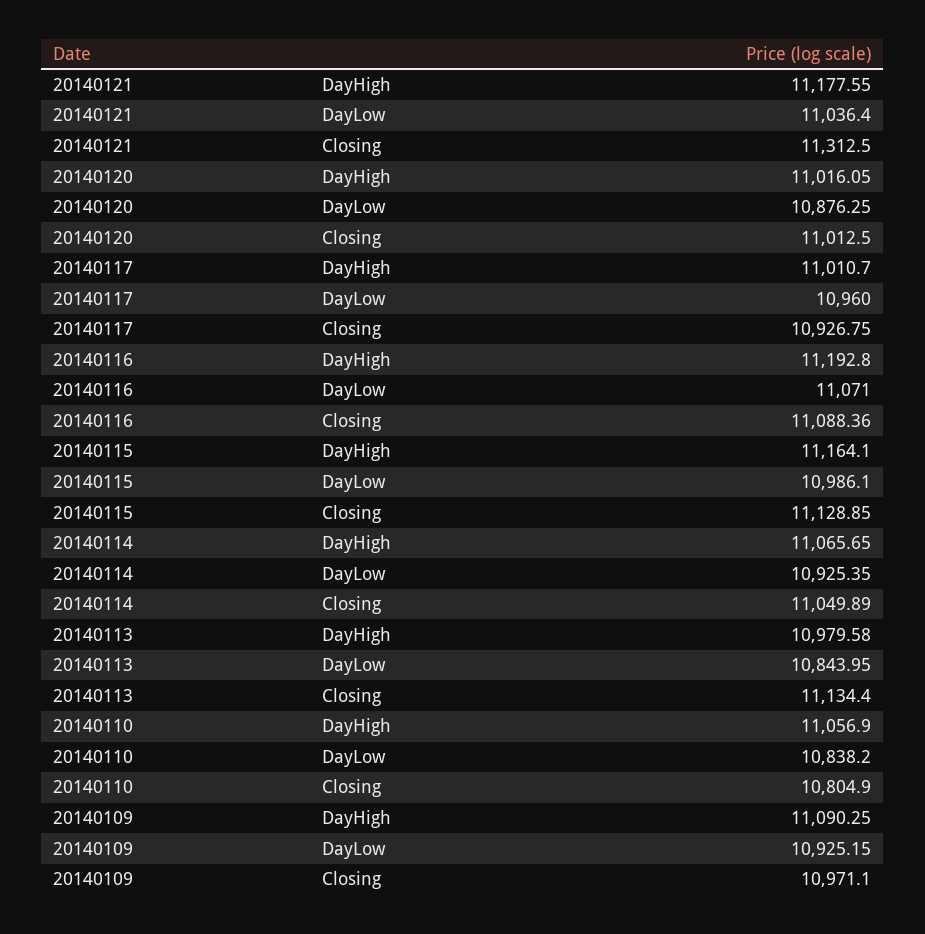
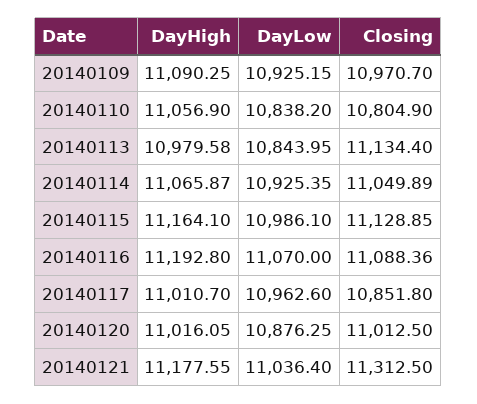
20140117, DayLow: 10960 -> 10962.6
20140117, Closing: 10926.75 -> 10851.8
20140116, DayLow: 11071 -> 11070
20140114, DayHigh: 11065.65 -> 11065.87
20140109, Closing: 10971.1 -> 10970.7

